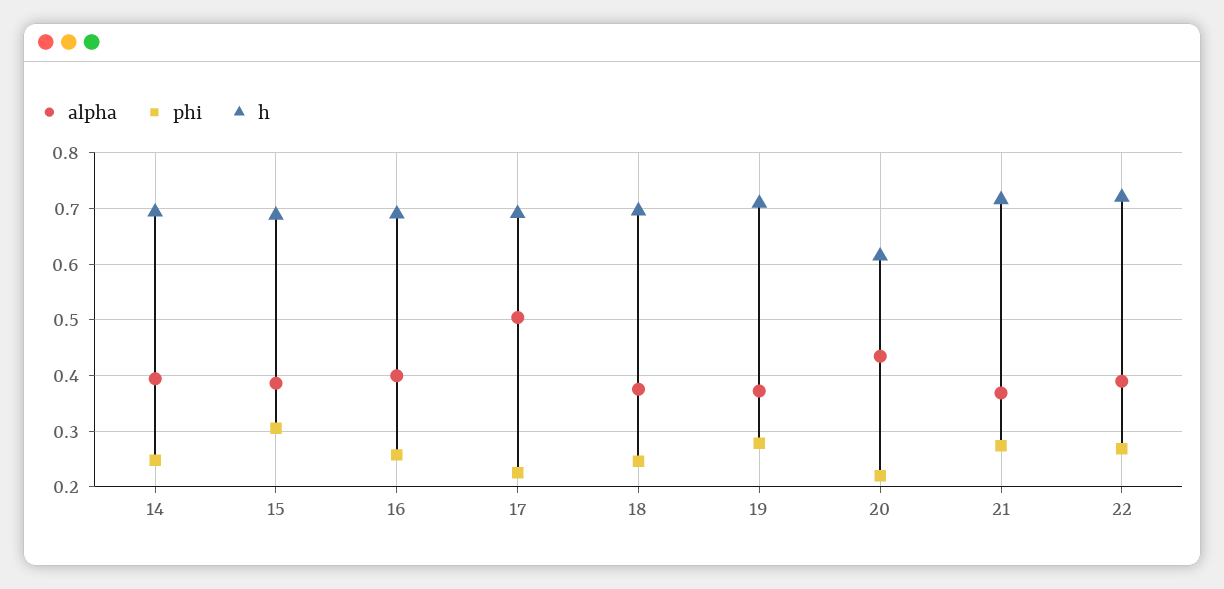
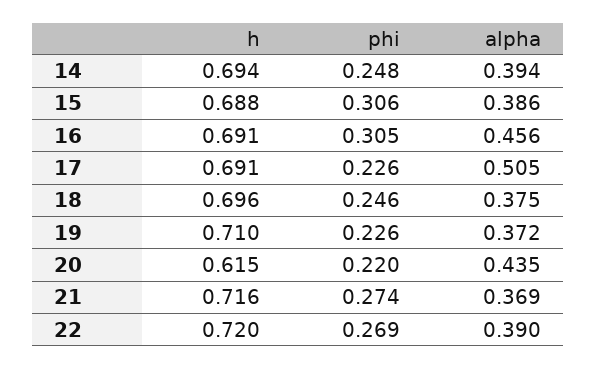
alpha, 16: 0.4 -> 0.456
phi, 16: 0.26 -> 0.305
phi, 19: 0.28 -> 0.226

